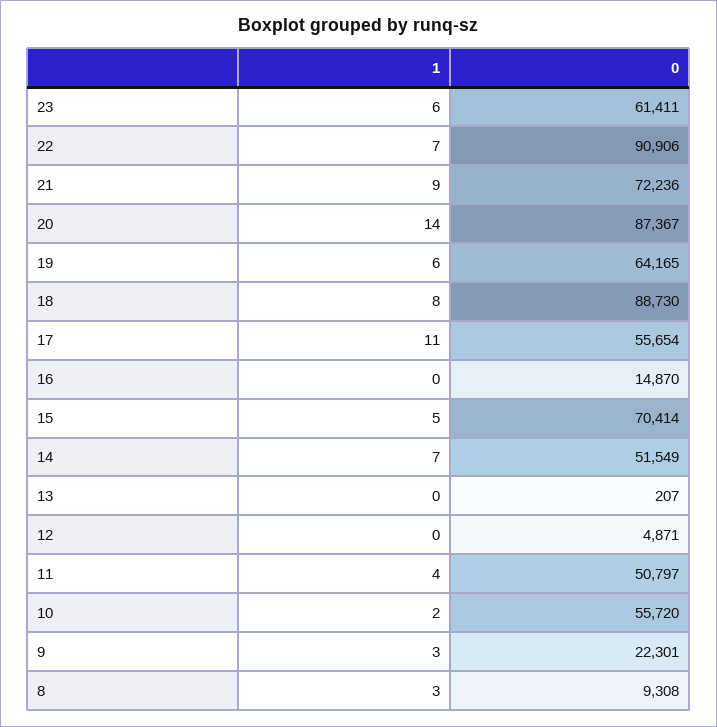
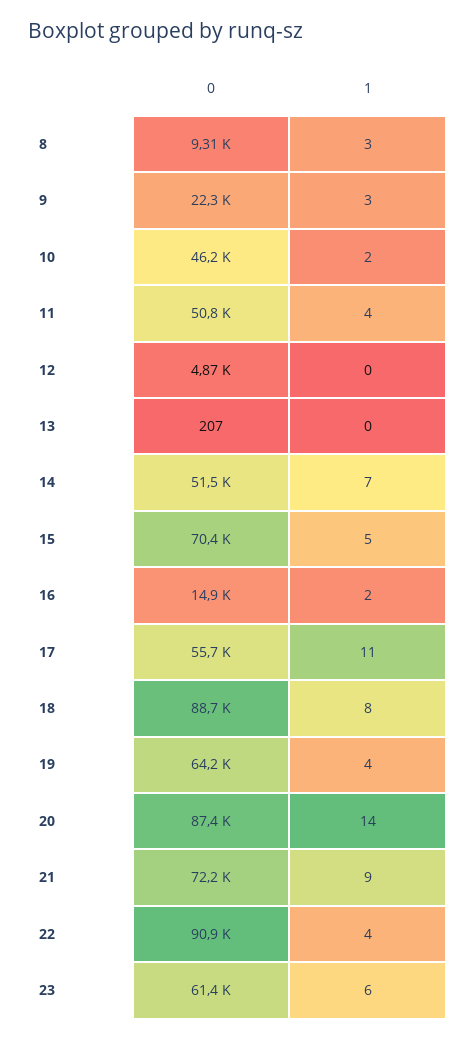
1, 22: 7 -> 4
1, 19: 6 -> 4
1, 16: 0 -> 2
0, 10: 55720 -> 46200

